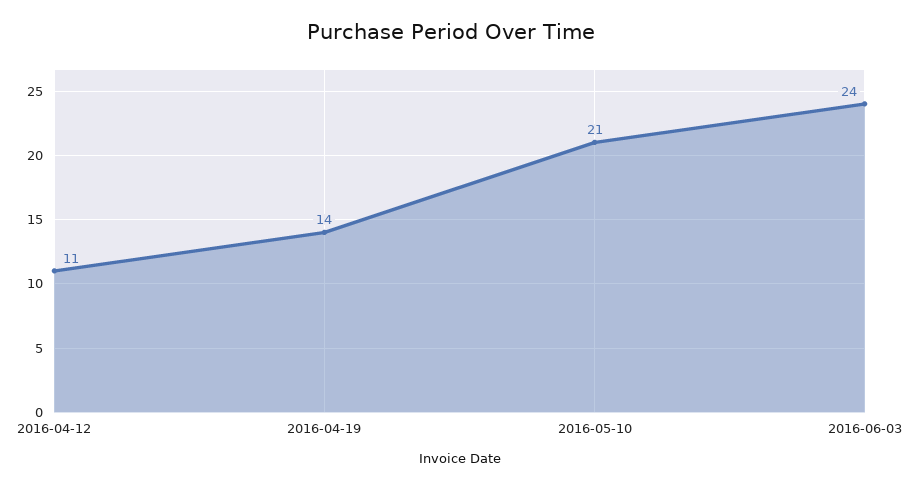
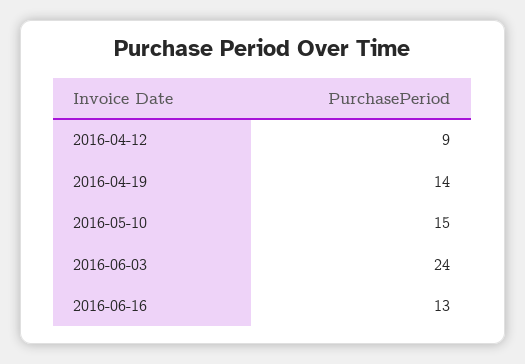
2016-04-12: 11 -> 9
2016-05-10: 21 -> 15
2016-06-16: none -> 13

